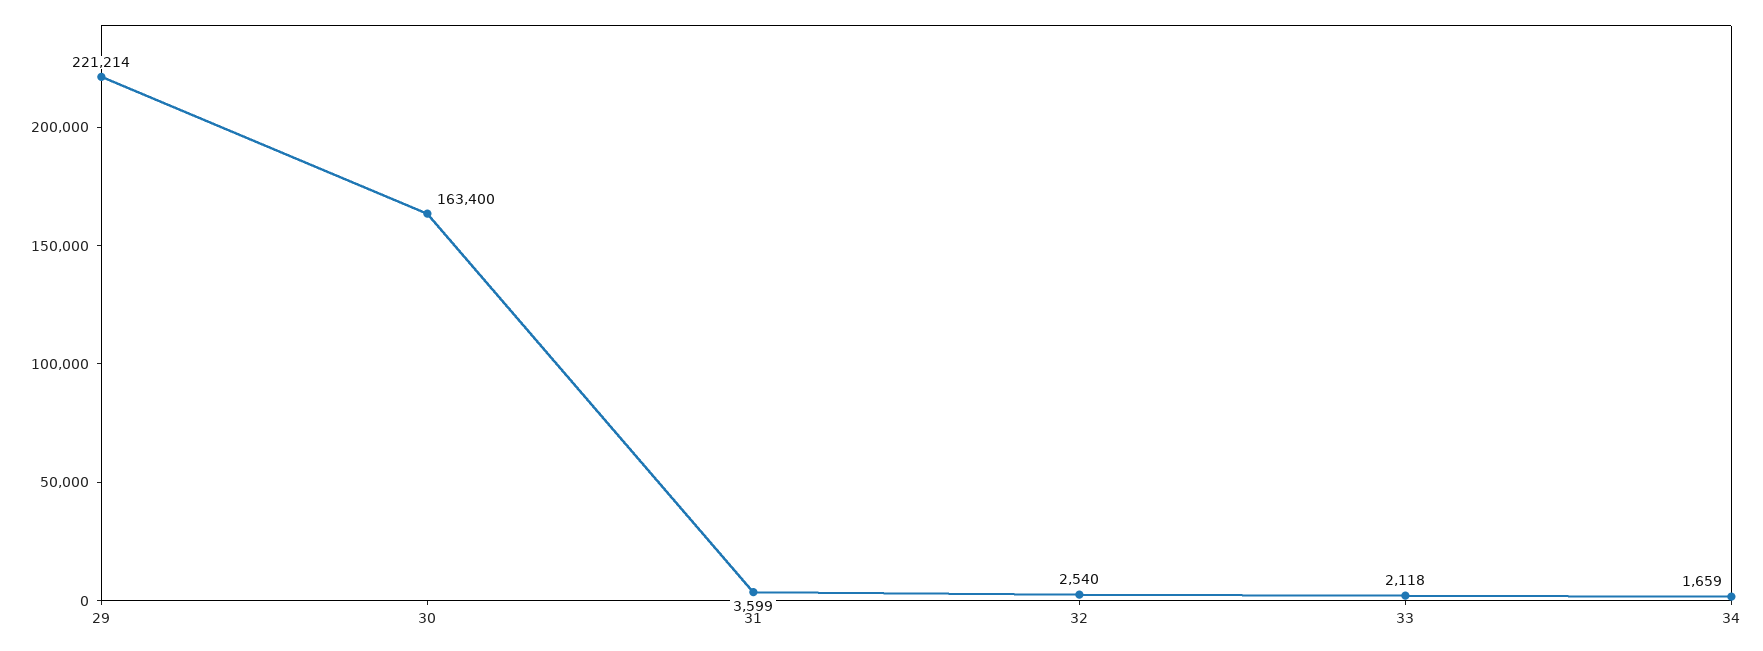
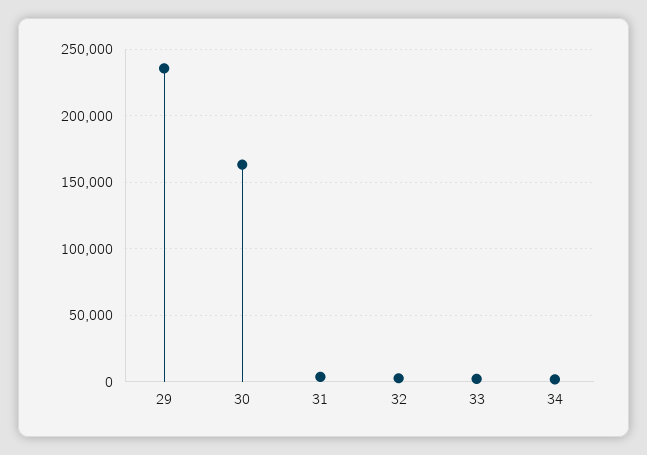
29: 221214 -> 235000

